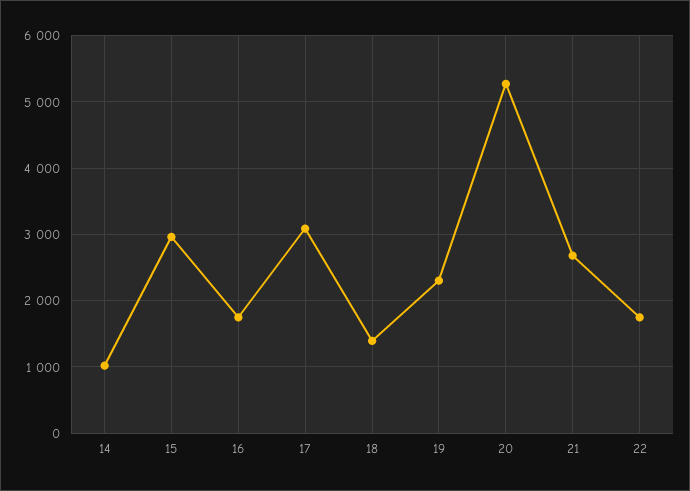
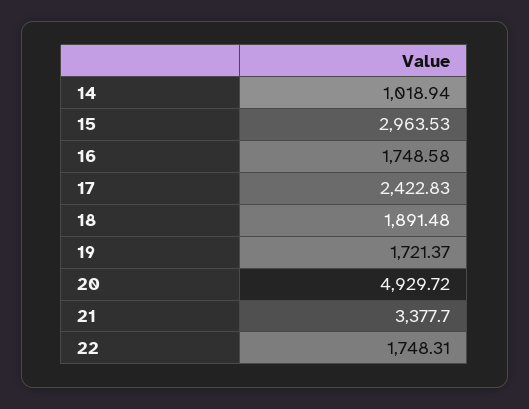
17: 3100 -> 2422.83
18: 1400 -> 1891.48
19: 2300 -> 1721.37
20: 5300 -> 4929.72
21: 2700 -> 3377.7

